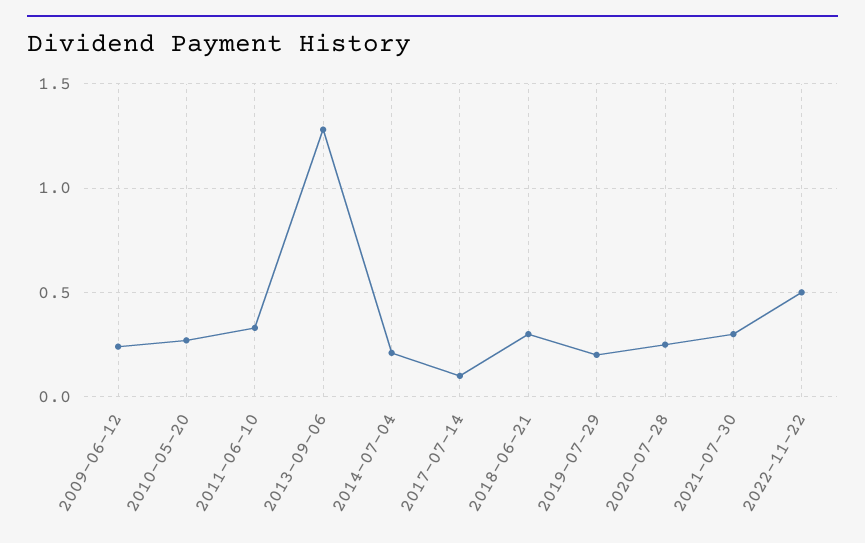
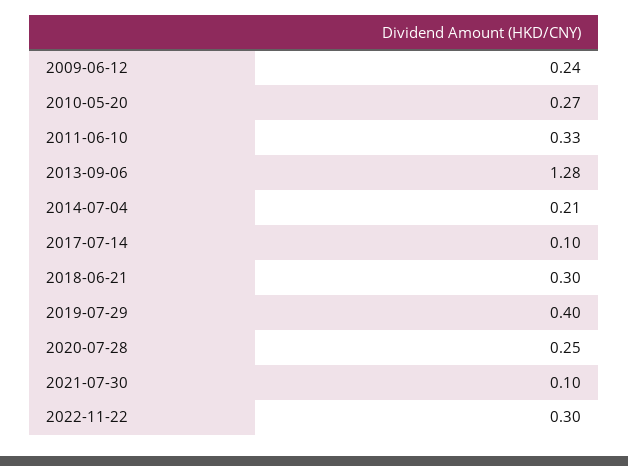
2019-07-29: 0.2 -> 0.4
2021-07-30: 0.3 -> 0.1
2022-11-22: 0.5 -> 0.3

